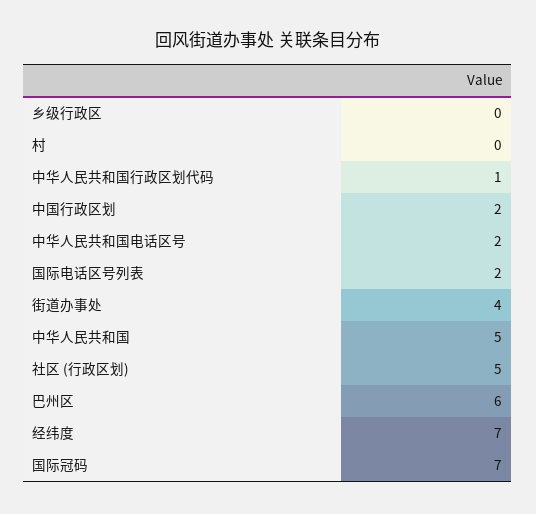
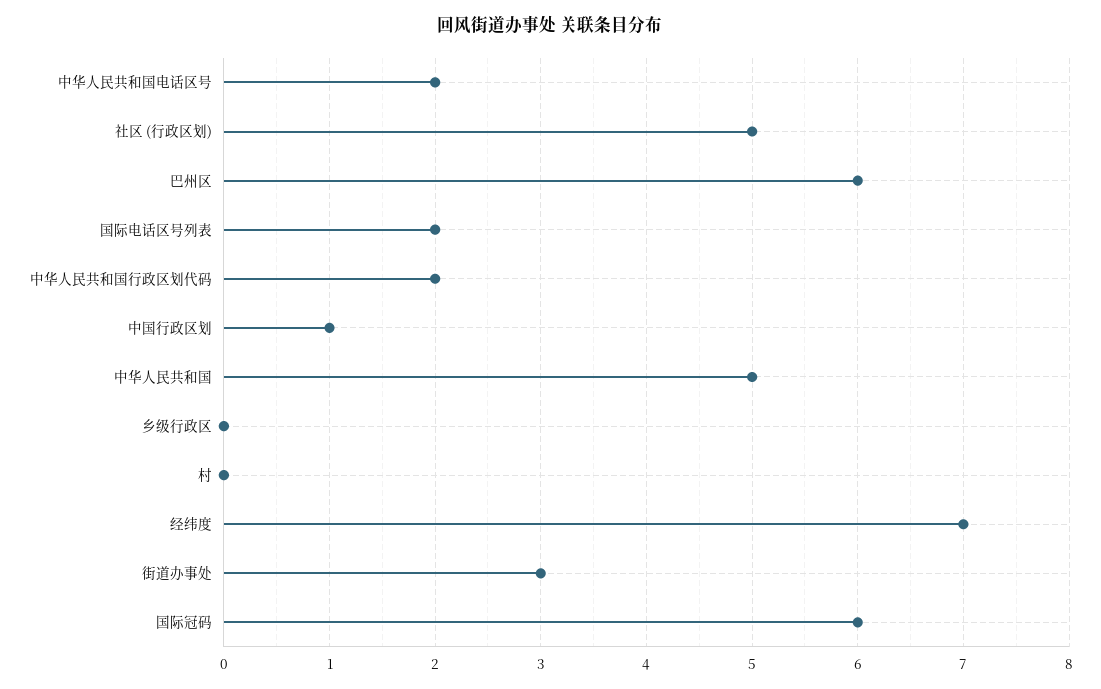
中华人民共和国行政区划代码: 1 -> 2
中国行政区划: 2 -> 1
街道办事处: 4 -> 3
国际冠码: 7 -> 6

